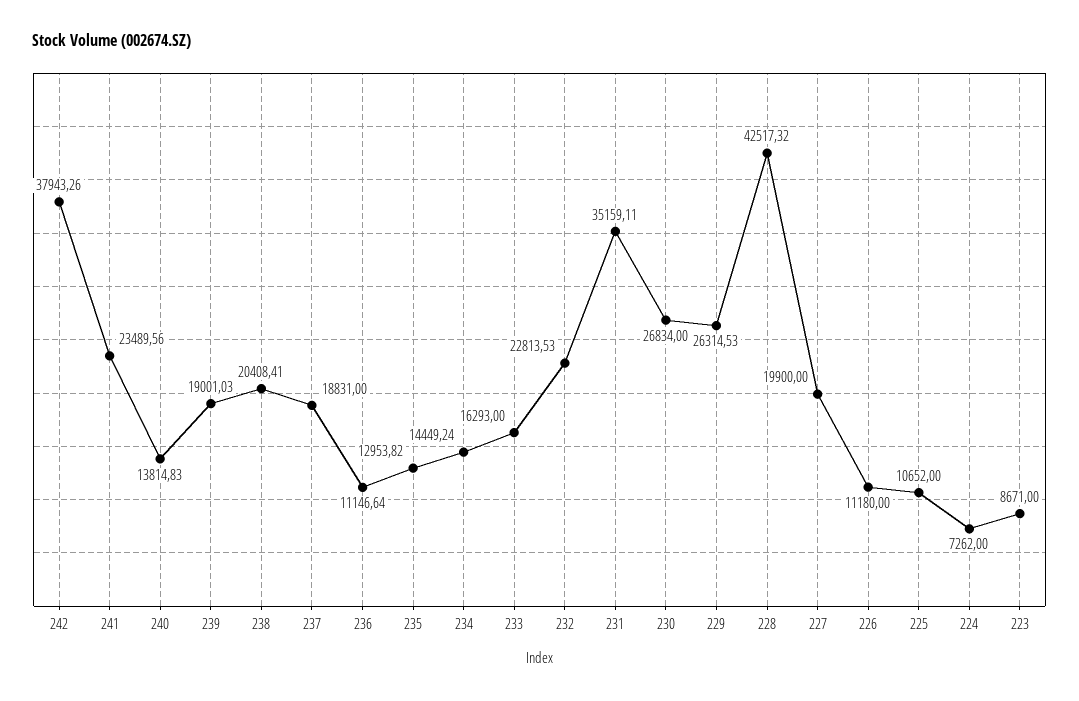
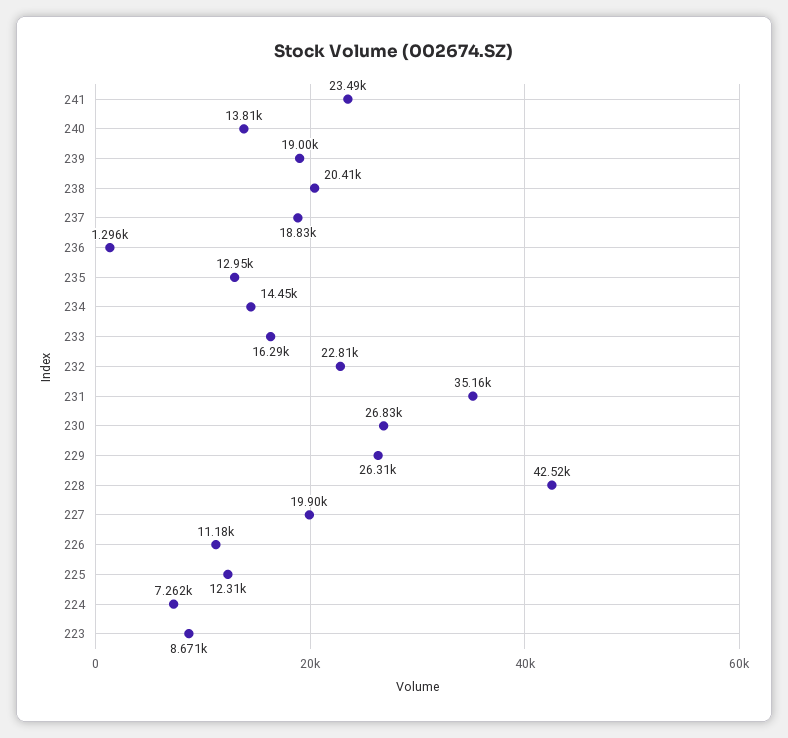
242: 37943.26 -> none
236: 11146.64 -> 1296
225: 10652 -> 12310

